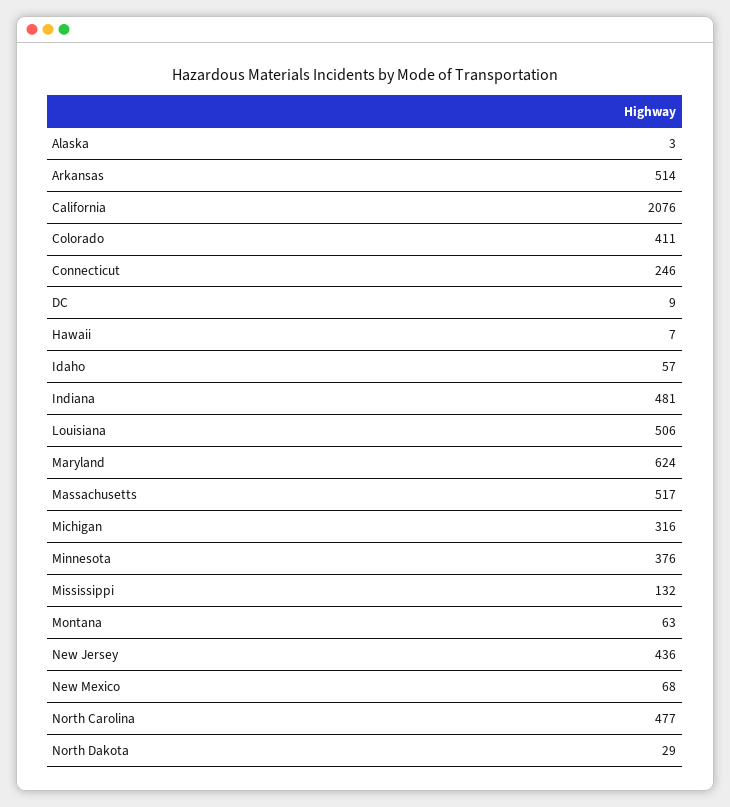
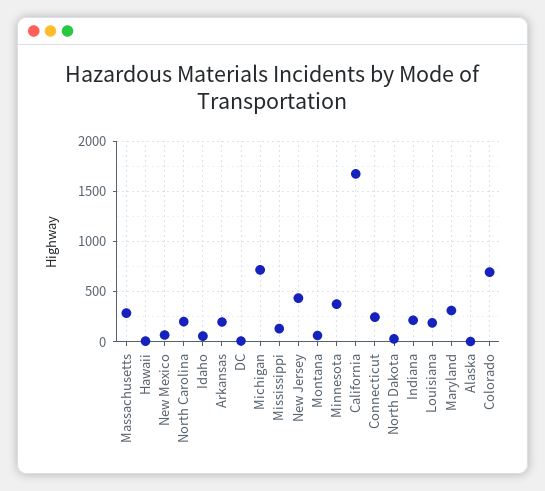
Arkansas: 514 -> 200
California: 2076 -> 1700
Colorado: 411 -> 700
Indiana: 481 -> 200
Louisiana: 506 -> 200
Maryland: 624 -> 300
Massachusetts: 517 -> 300
Michigan: 316 -> 700
North Carolina: 477 -> 200

